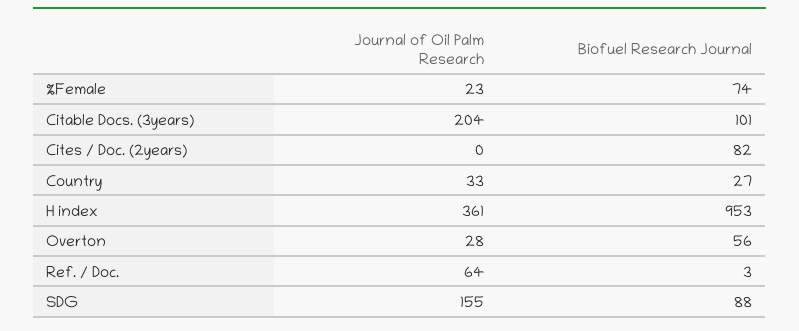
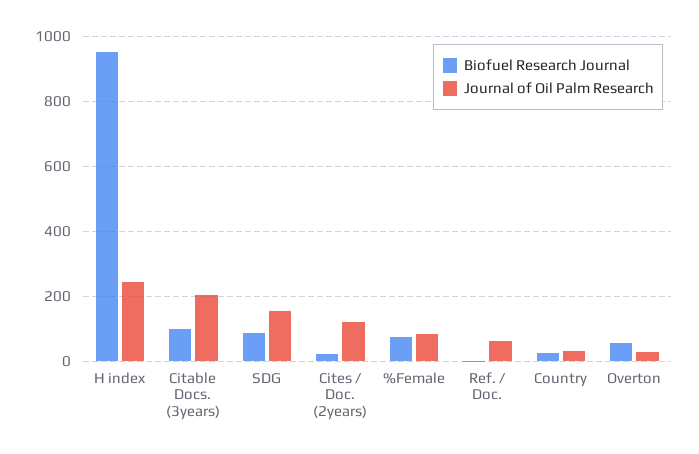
Journal of Oil Palm Research, %Female: 23 -> 80
Journal of Oil Palm Research, Cites / Doc. (2years): 0 -> 120
Biofuel Research Journal, Cites / Doc. (2years): 82 -> 20
Journal of Oil Palm Research, H index: 361 -> 240

